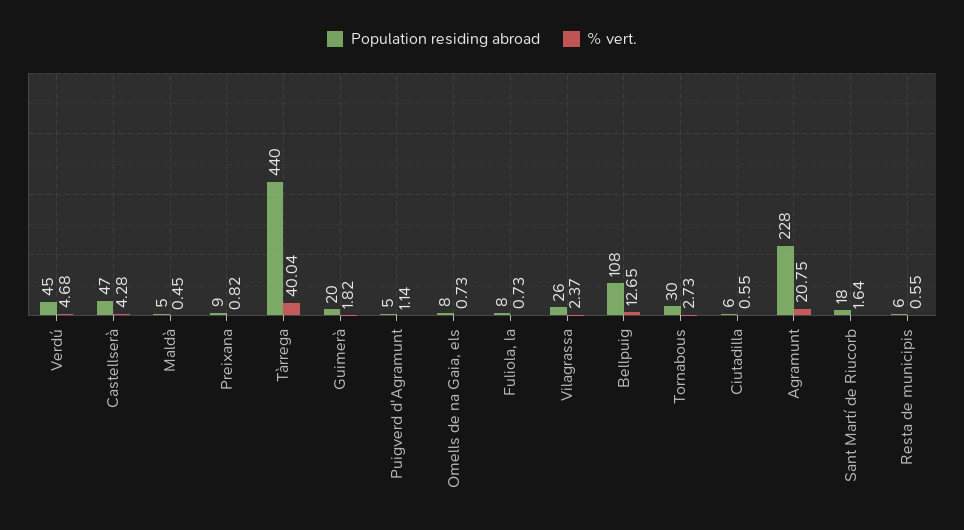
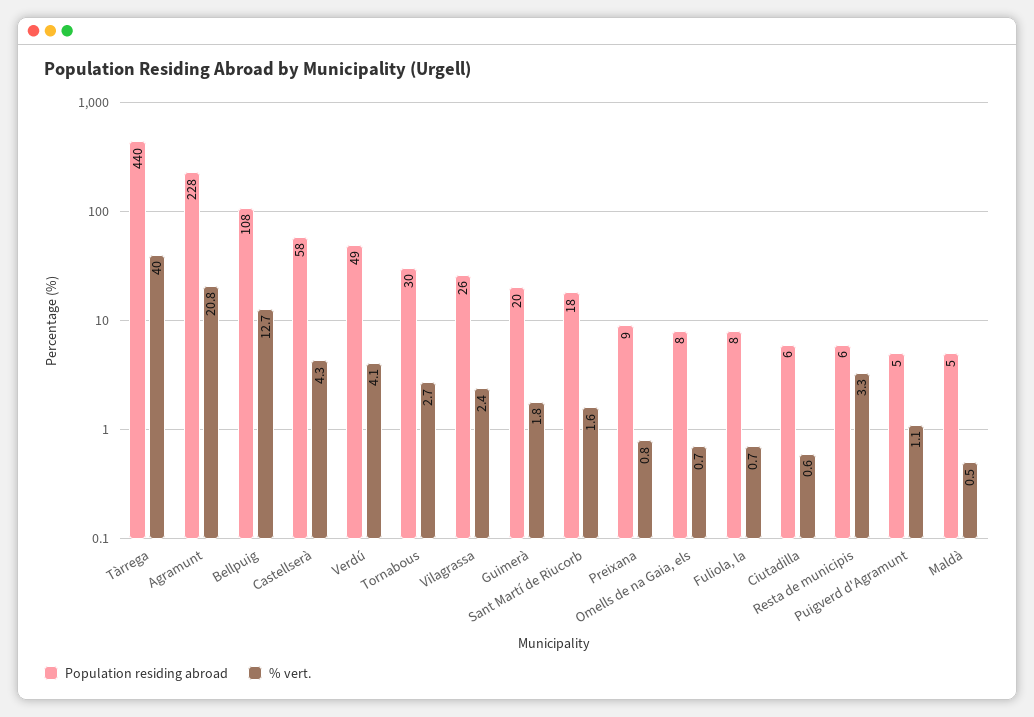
Population residing abroad, Verdú: 45 -> 49
% vert., Verdú: 4.68 -> 4.1
Population residing abroad, Castellserà: 47 -> 58
% vert., Resta de municipis: 0.55 -> 3.3

